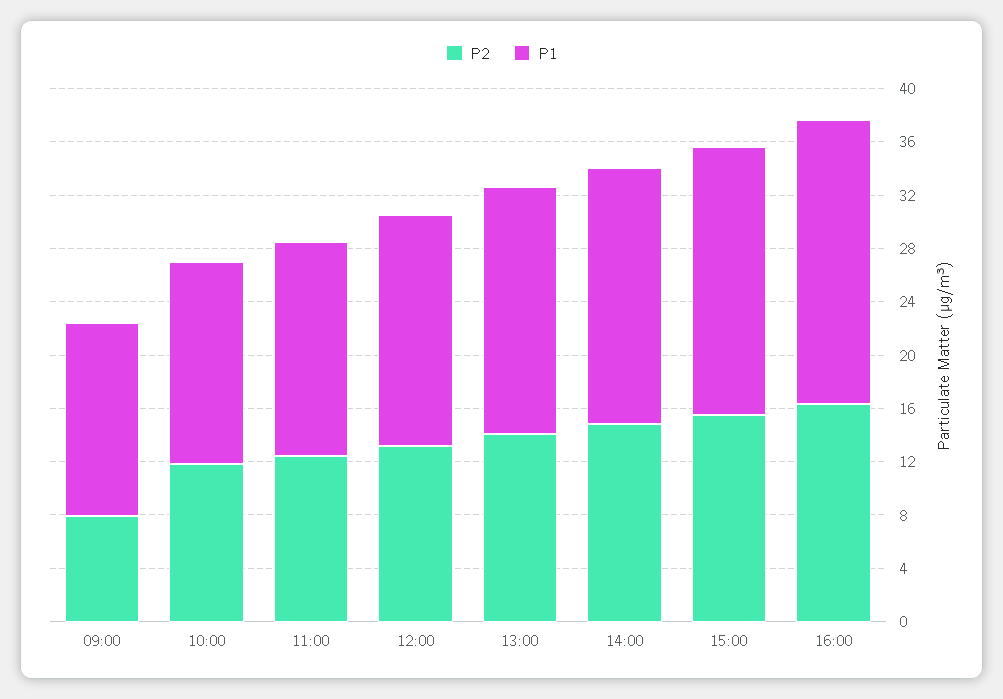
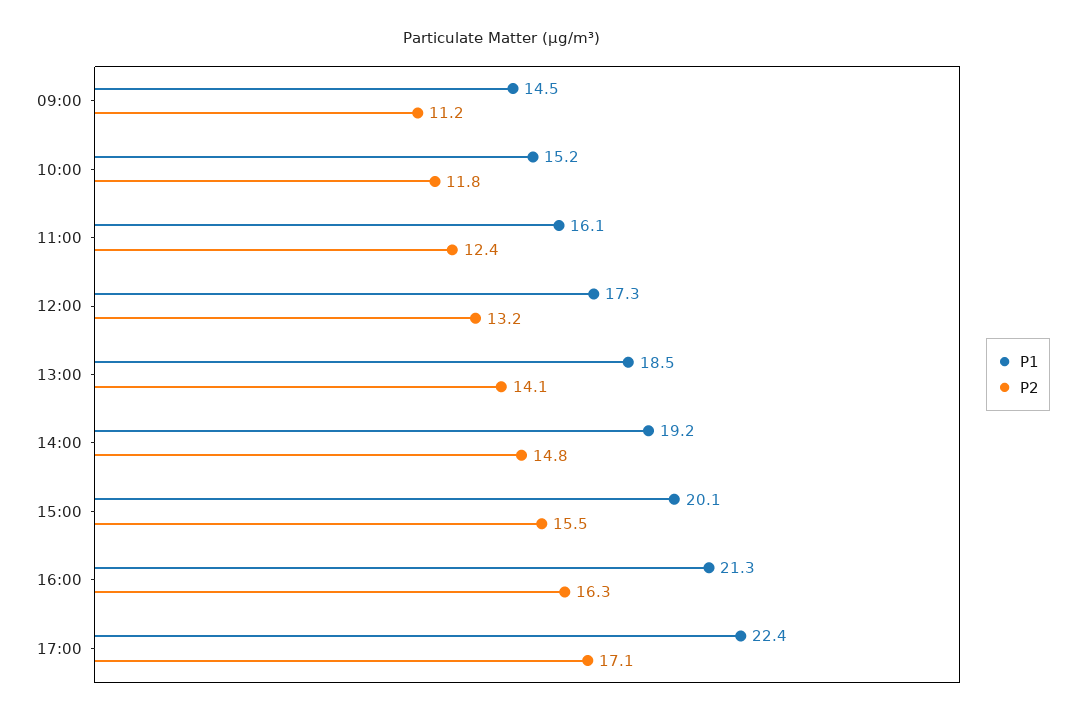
P2, 09:00: 8 -> 11.2
P1, 17:00: none -> 22.4
P2, 17:00: none -> 17.1

